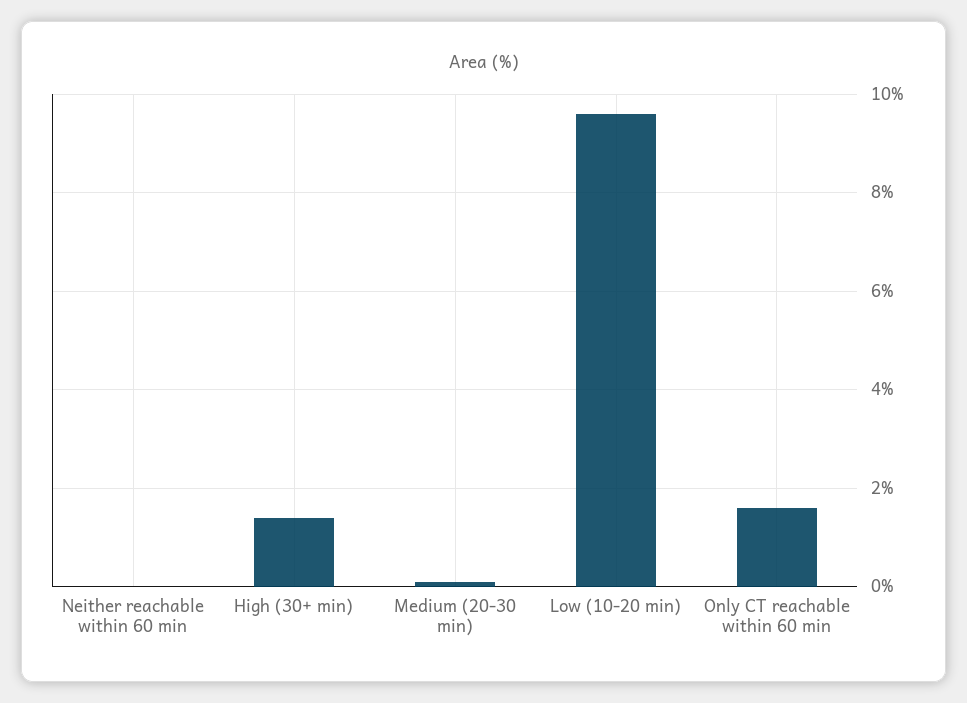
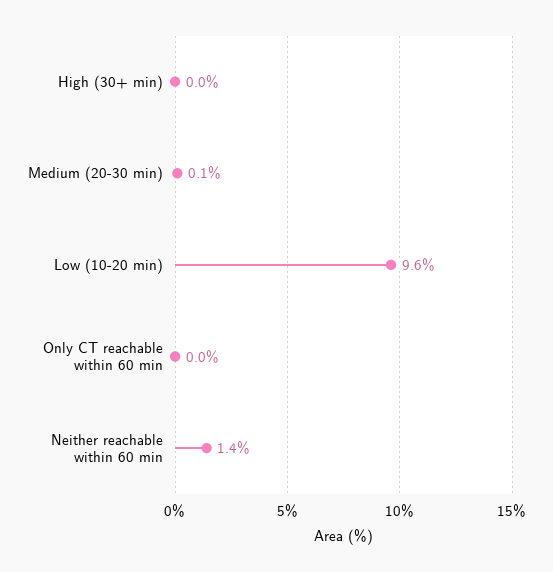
Neither reachable within 60 min: 0 -> 1.4
High (30+ min): 1.5 -> 0
Only CT reachable within 60 min: 1.5 -> 0

